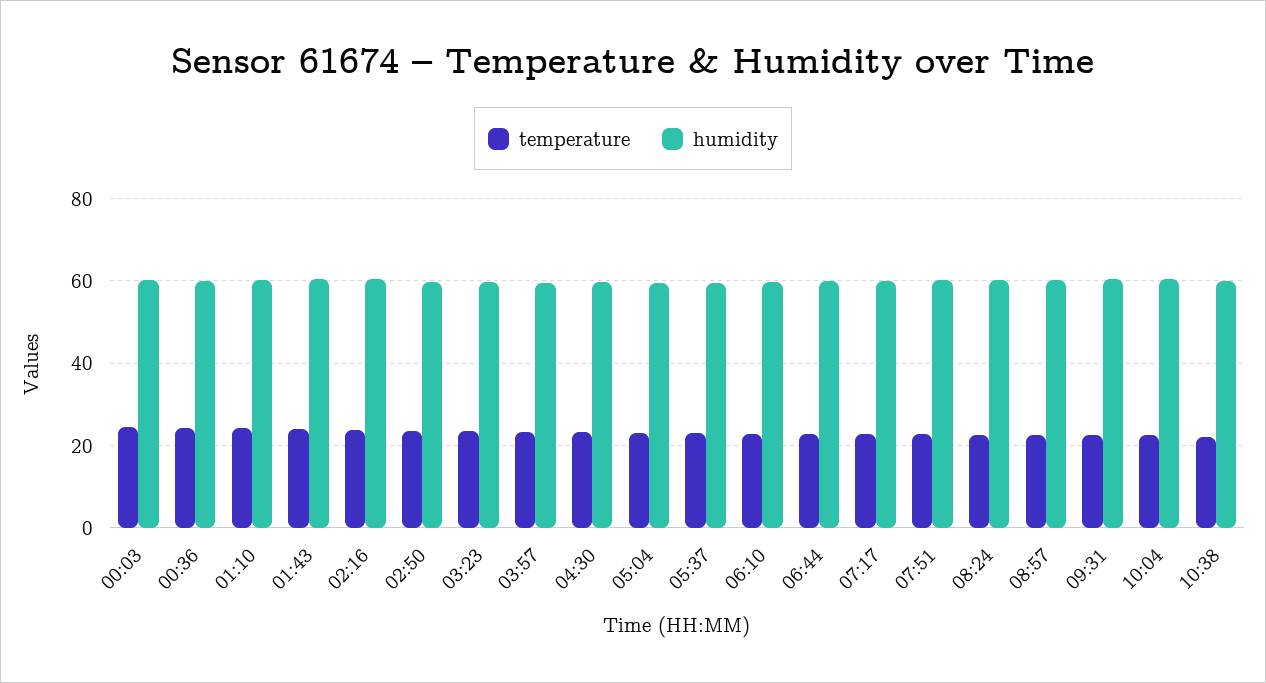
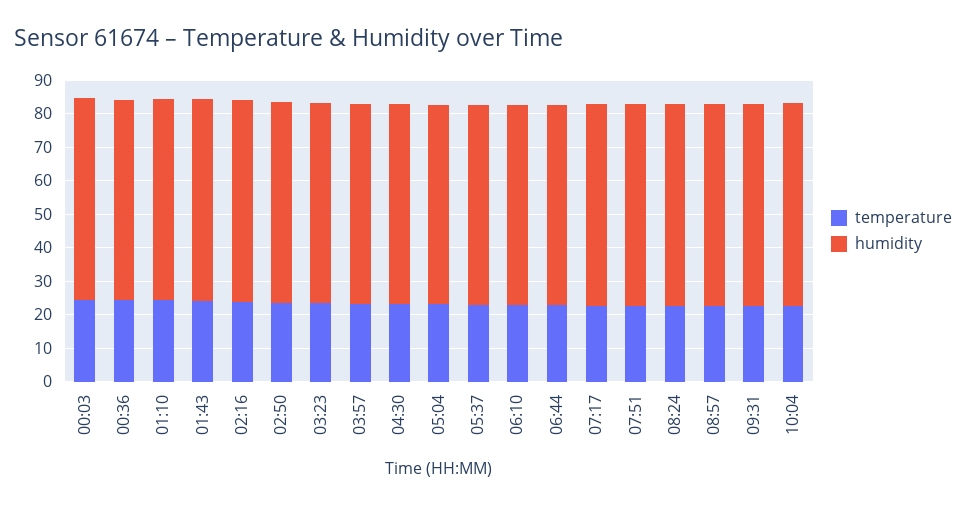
temperature, 10:38: 22 -> none
humidity, 10:38: 60 -> none

